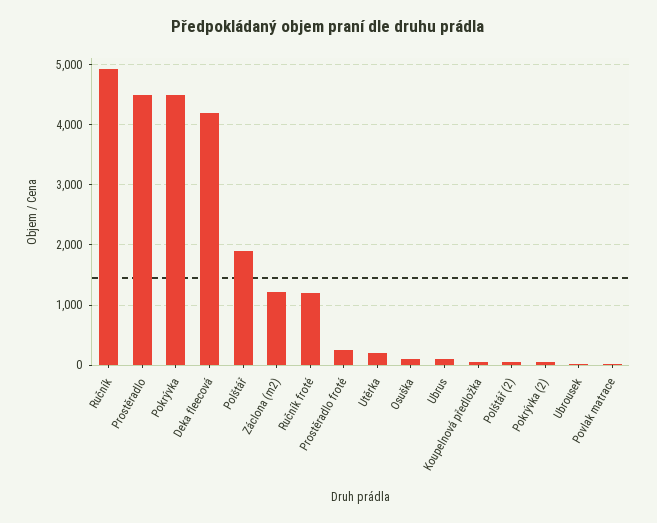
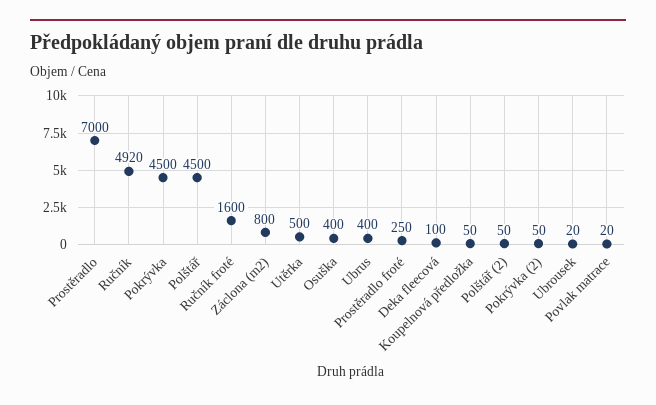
Prostěradlo: 4500 -> 7000
Deka fleecová: 4200 -> 100
Polštář: 1900 -> 4500
Záclona (m2): 1200 -> 800
Ručník froté: 1200 -> 1600
Utěrka: 200 -> 500
Osuška: 100 -> 400
Ubrus: 100 -> 400

